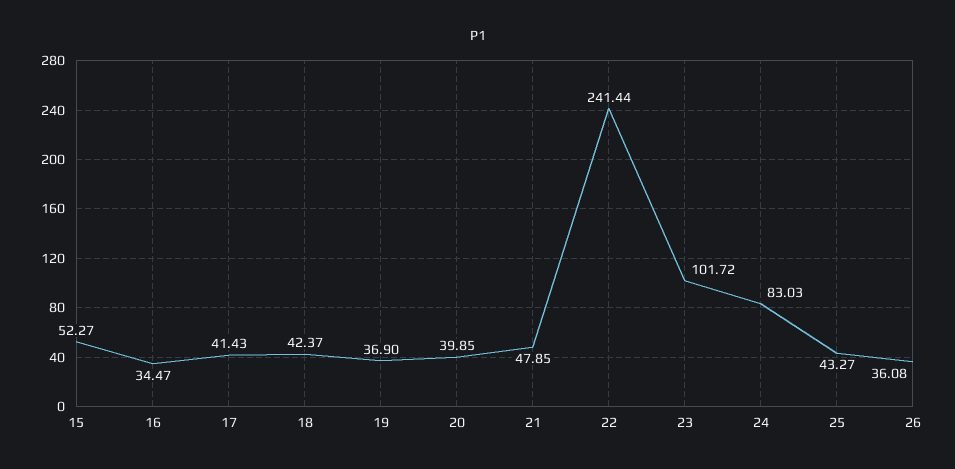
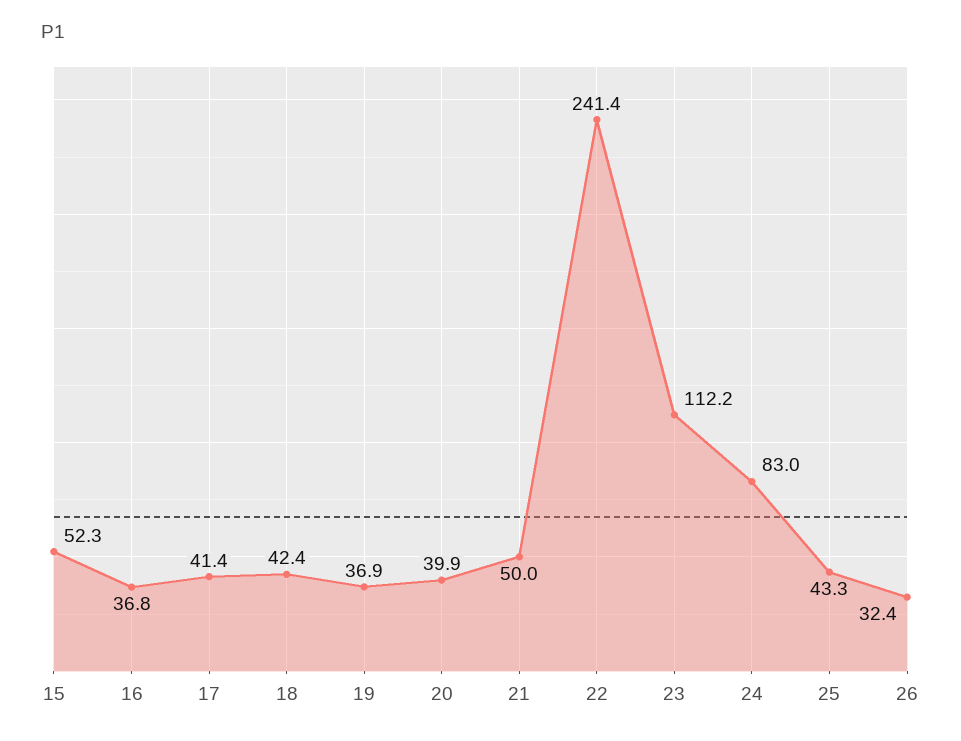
16: 34.47 -> 36.8
21: 47.85 -> 50
23: 101.72 -> 112.2
26: 36.08 -> 32.4

